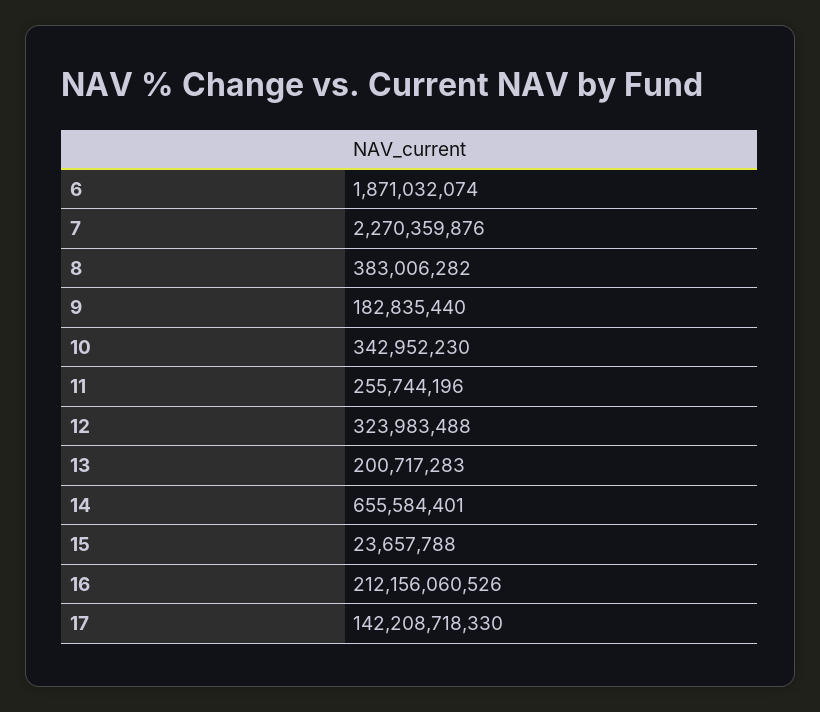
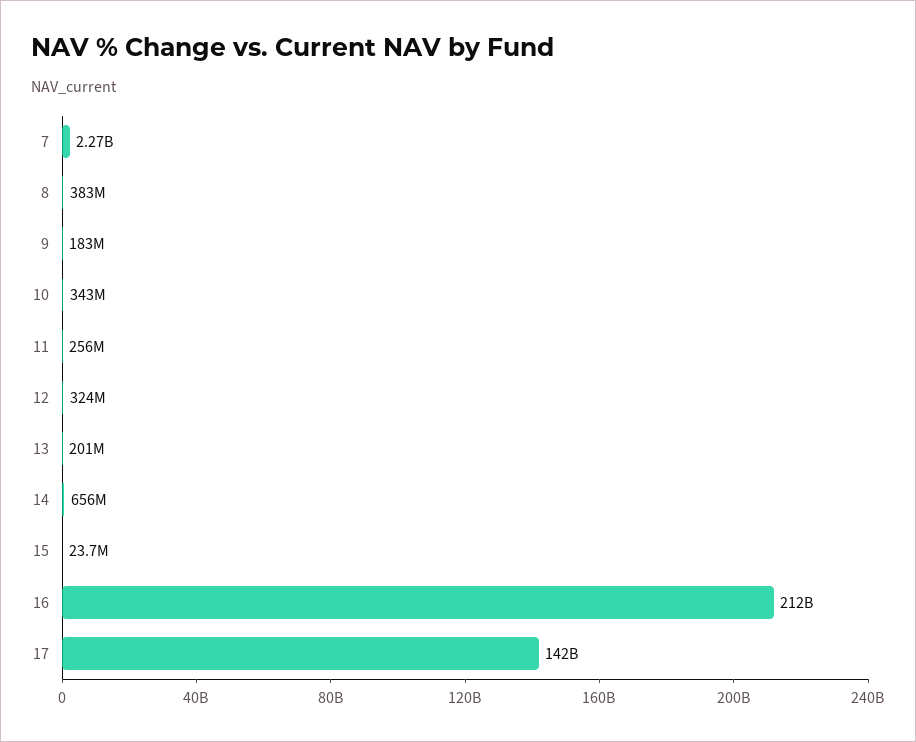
6: 1871032074 -> none

